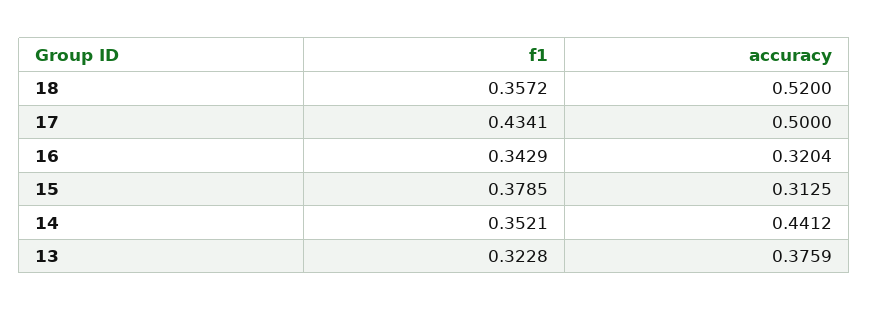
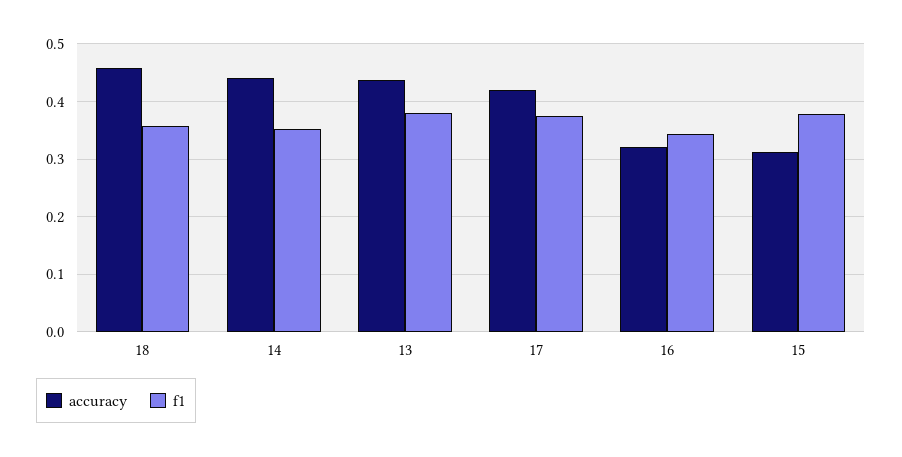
accuracy, 18: 0.52 -> 0.46
f1, 17: 0.4341 -> 0.38
accuracy, 17: 0.5 -> 0.42
f1, 13: 0.3228 -> 0.38
accuracy, 13: 0.3759 -> 0.44

